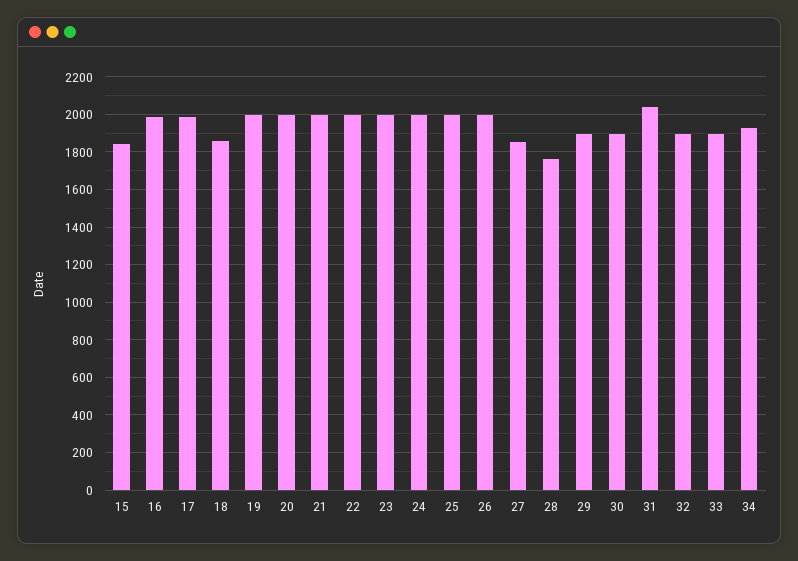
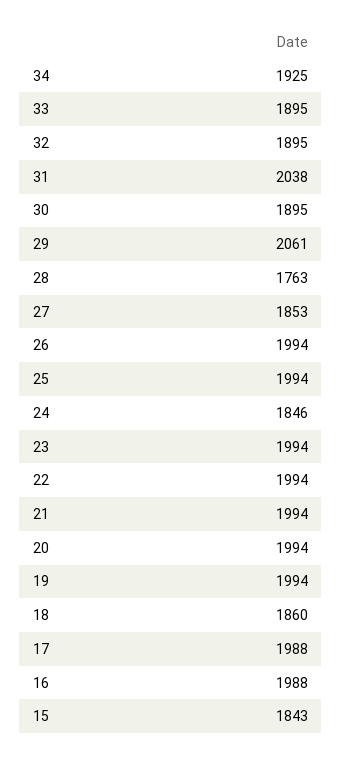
24: 2000 -> 1846
29: 1900 -> 2061

